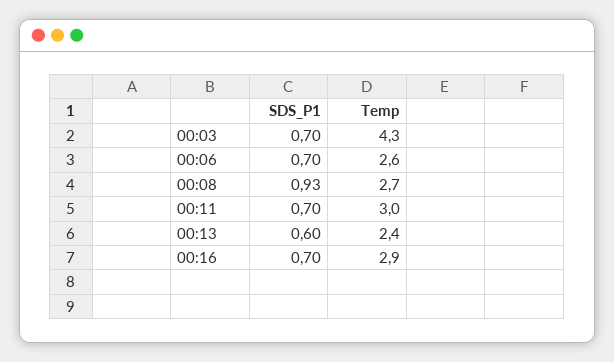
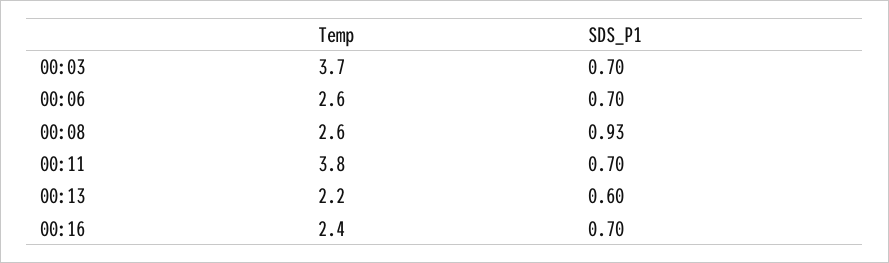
Temp, 00:03: 4.3 -> 3.7
Temp, 00:08: 2.7 -> 2.6
Temp, 00:11: 3 -> 3.8
Temp, 00:13: 2.4 -> 2.2
Temp, 00:16: 2.9 -> 2.4

